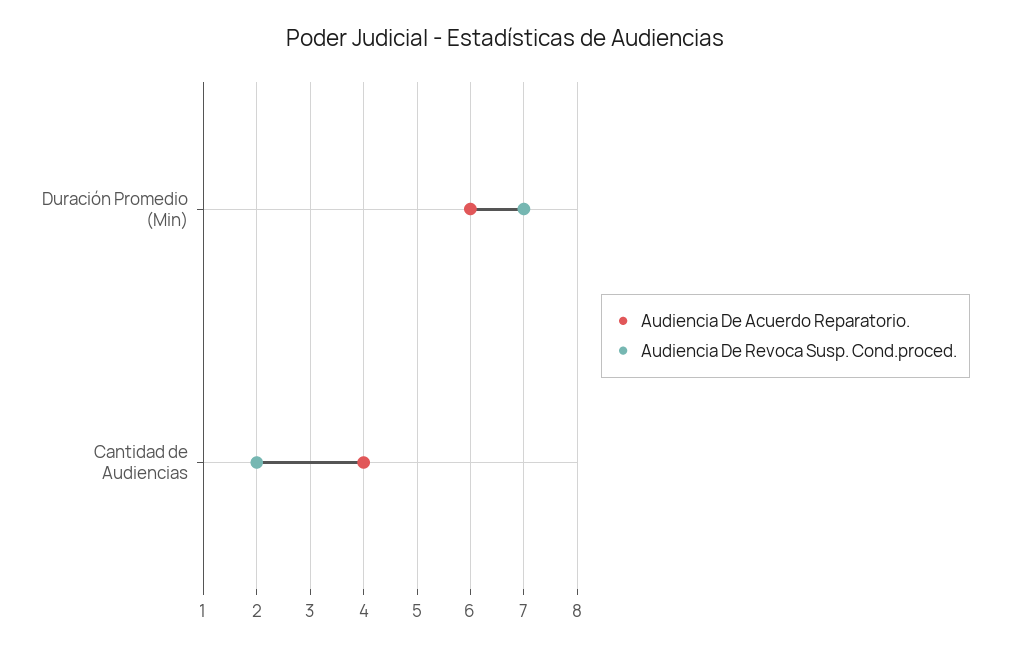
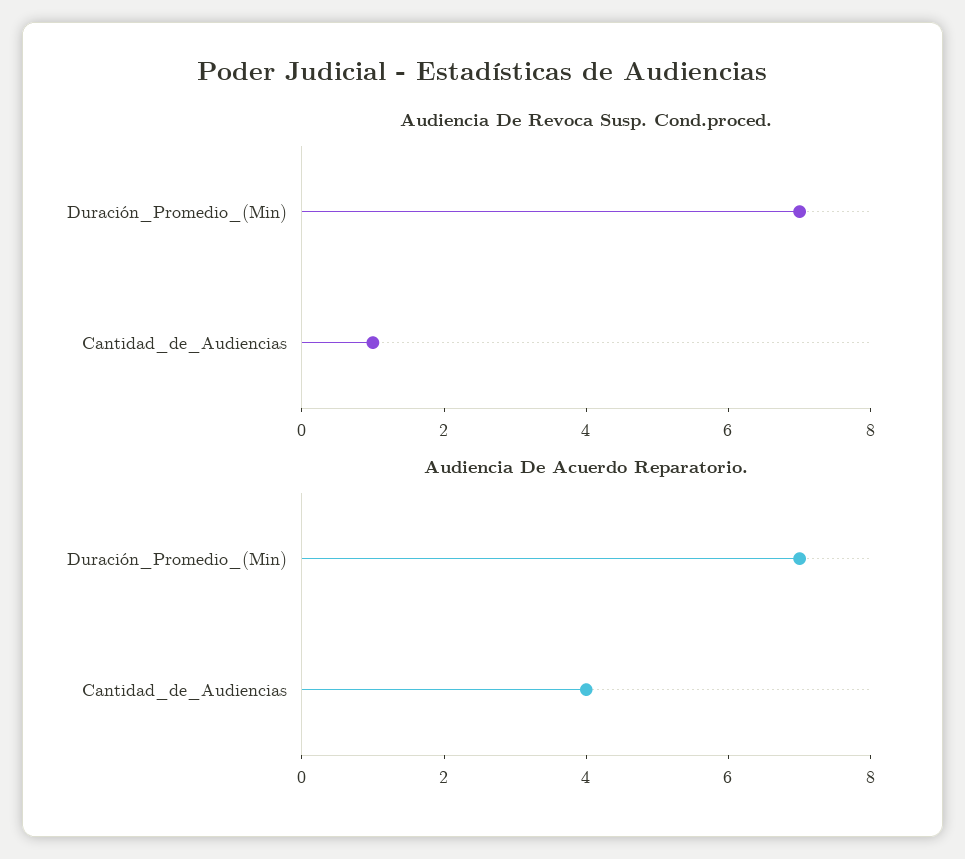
Audiencia De Acuerdo Reparatorio., Duración Promedio (Min): 6 -> 7
Audiencia De Revoca Susp. Cond.proced., Cantidad de Audiencias: 2 -> 1

